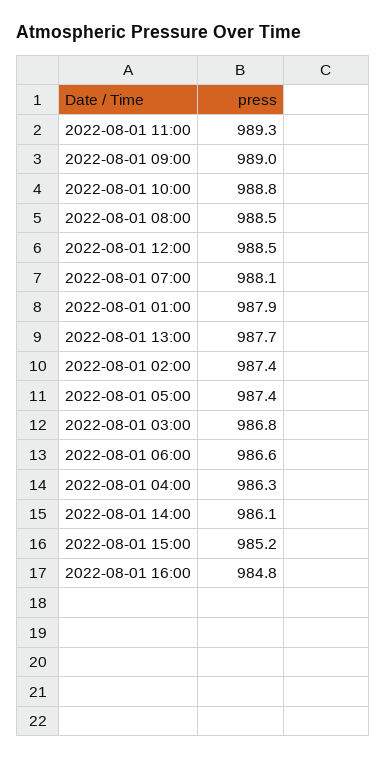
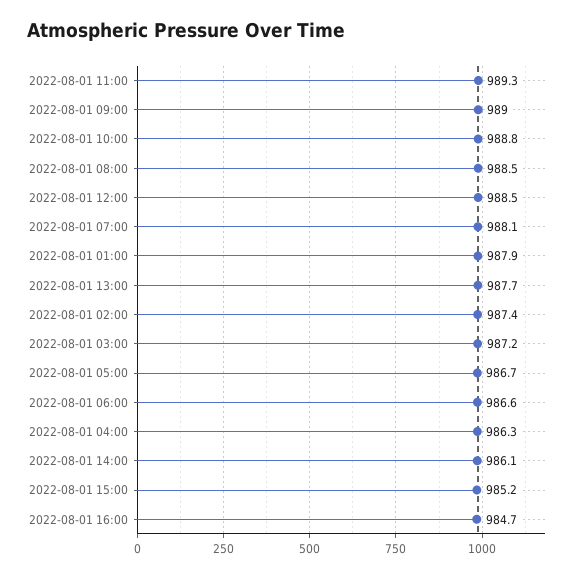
2022-08-01 05:00: 987.4 -> 986.7
2022-08-01 03:00: 986.8 -> 987.2
2022-08-01 16:00: 984.8 -> 984.7

